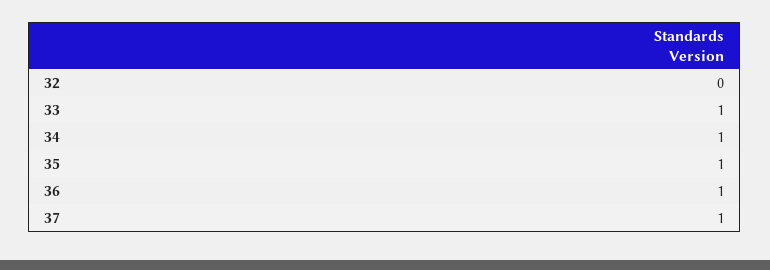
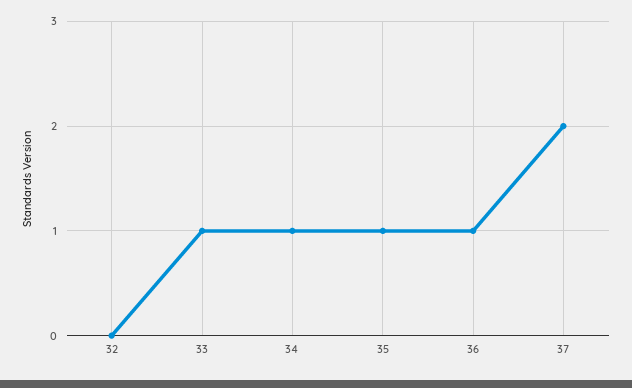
37: 1 -> 2

